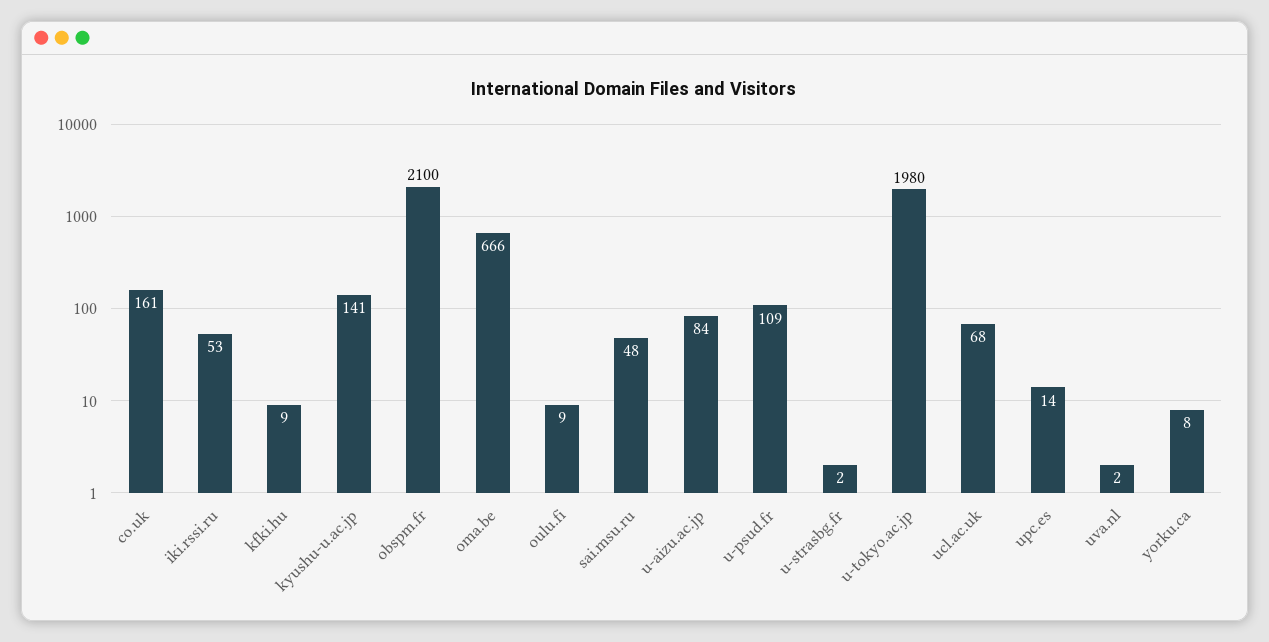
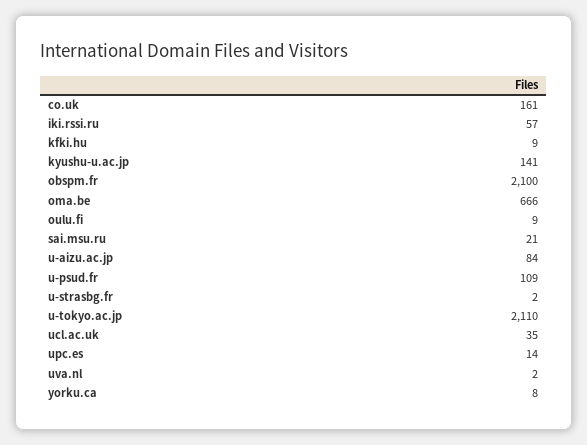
iki.rssi.ru: 53 -> 57
sai.msu.ru: 48 -> 21
u-tokyo.ac.jp: 1980 -> 2110
ucl.ac.uk: 68 -> 35

